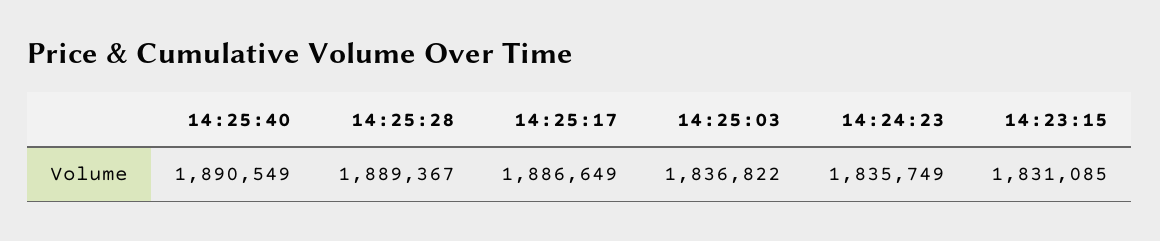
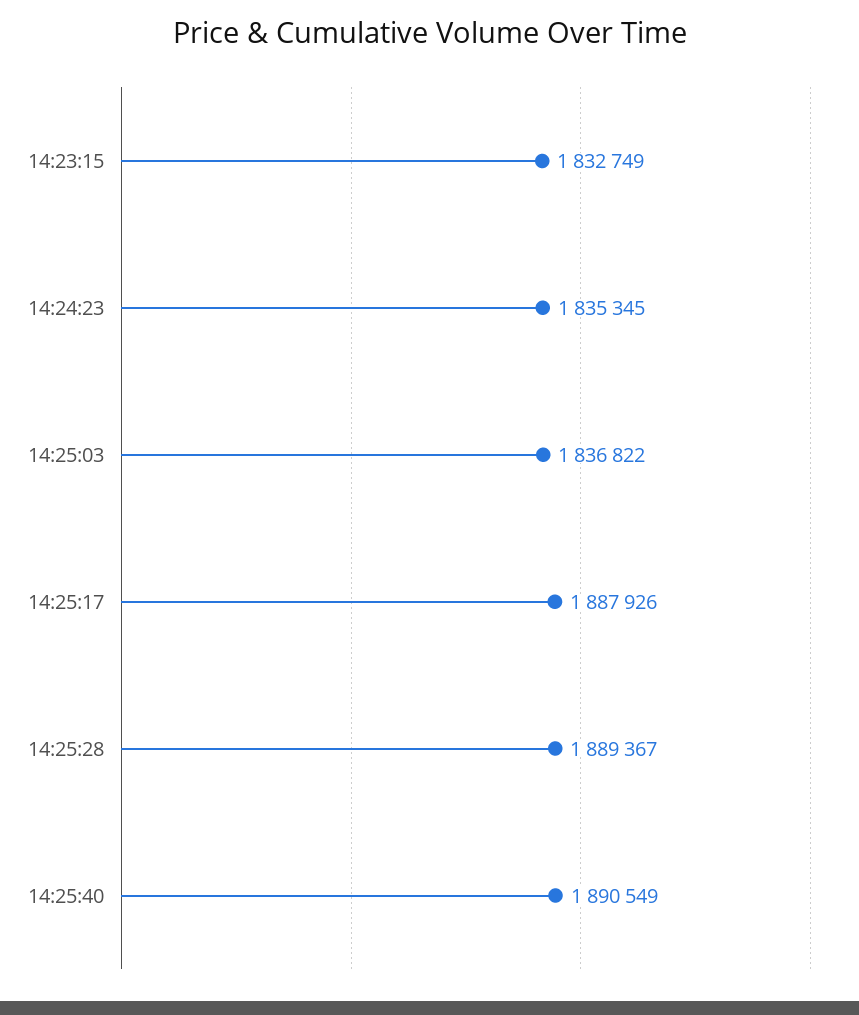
14:25:17: 1886649 -> 1887926
14:24:23: 1835749 -> 1835345
14:23:15: 1831085 -> 1832749

